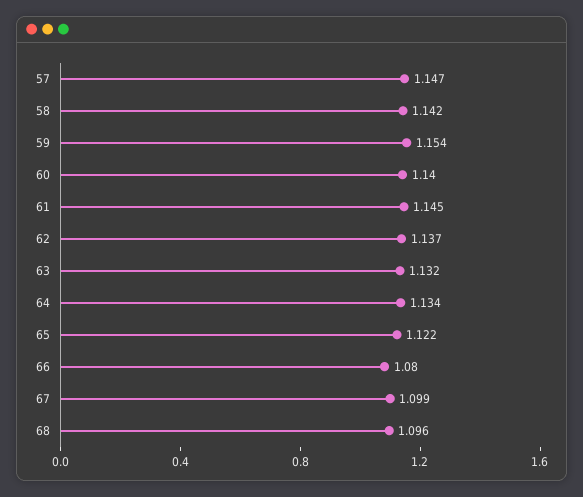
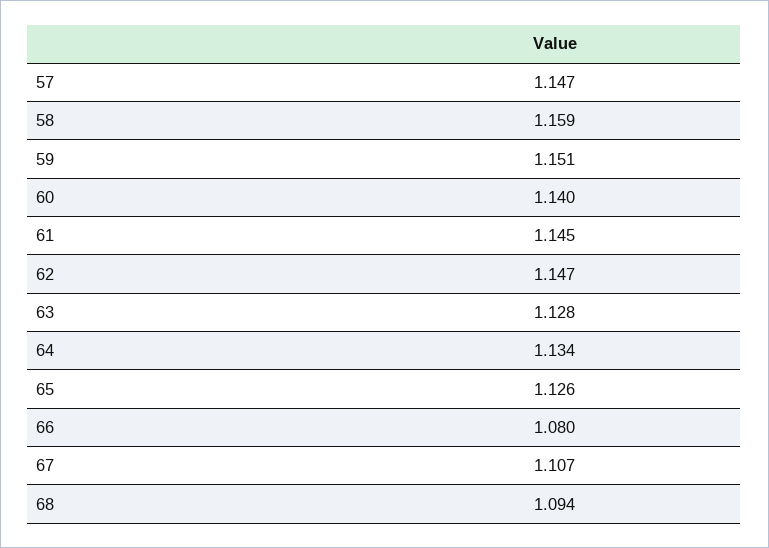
58: 1.142 -> 1.159
59: 1.154 -> 1.151
62: 1.137 -> 1.147
63: 1.132 -> 1.128
65: 1.122 -> 1.126
67: 1.099 -> 1.107
68: 1.096 -> 1.094

